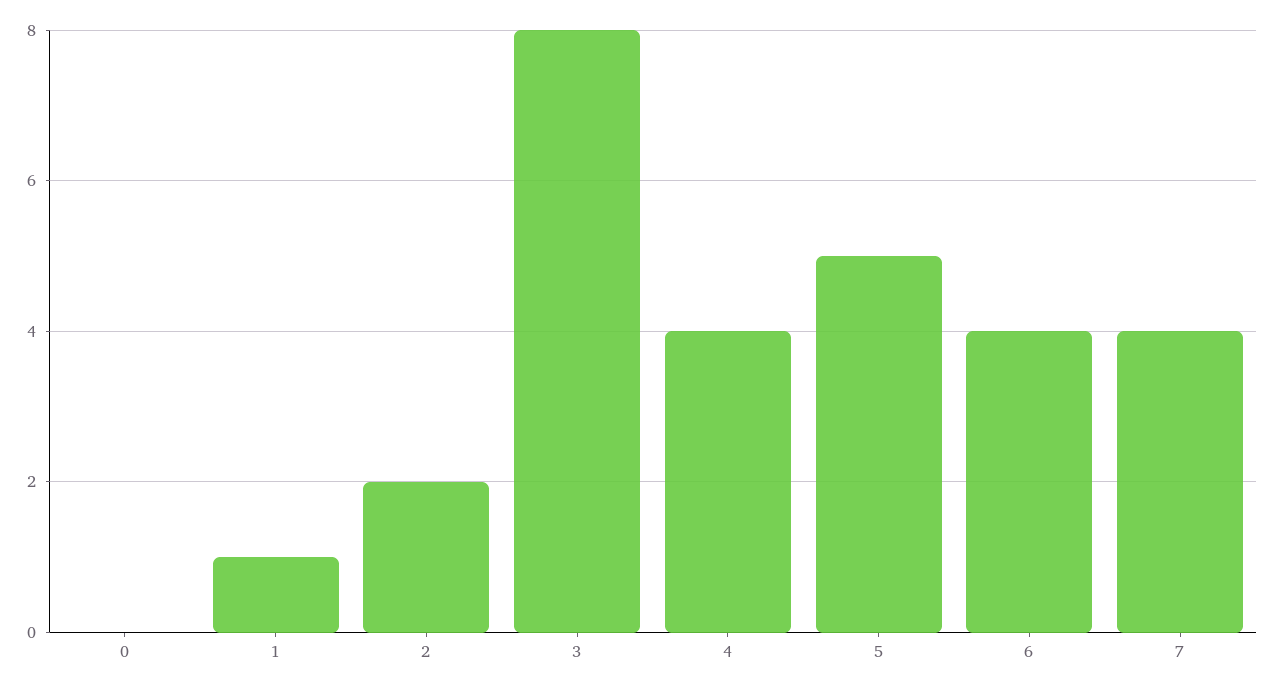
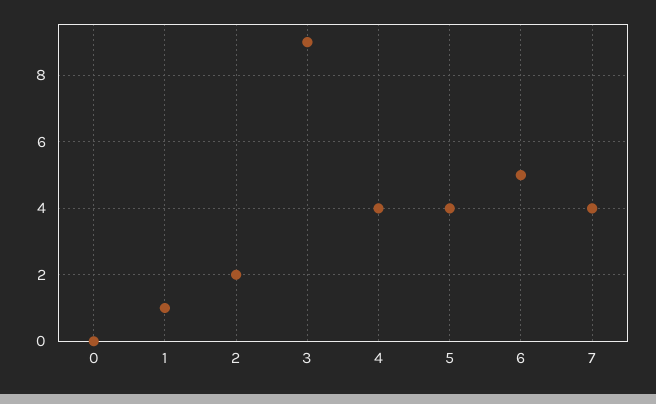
3: 8 -> 9
5: 5 -> 4
6: 4 -> 5

